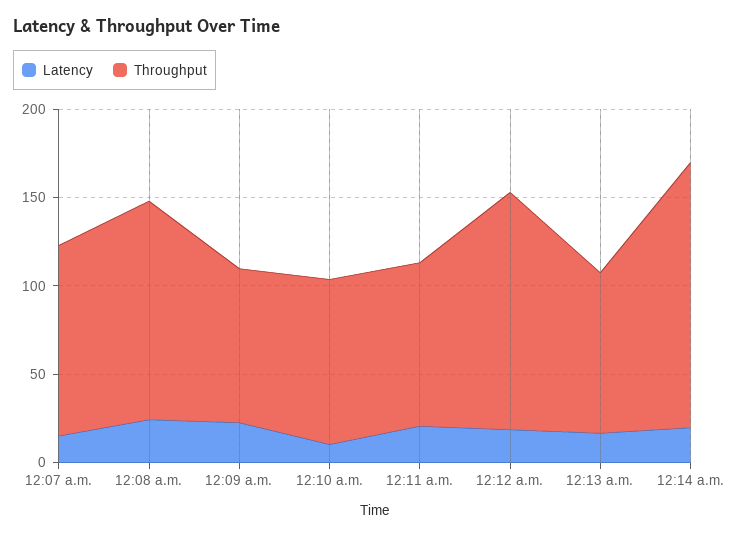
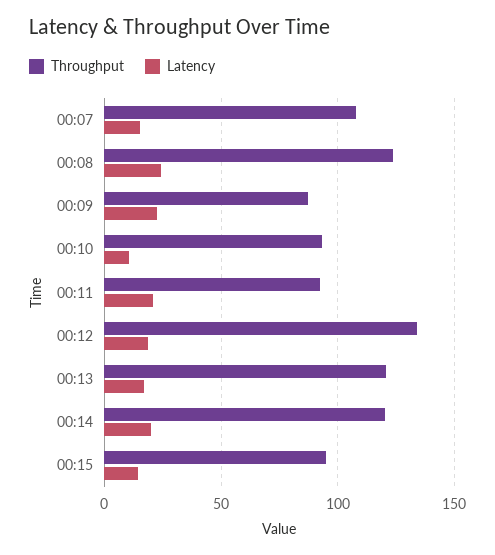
Throughput, 12:13 a.m.: 90 -> 120
Throughput, 12:14 a.m.: 150 -> 120
Throughput, 00:15: none -> 95
Latency, 00:15: none -> 15

